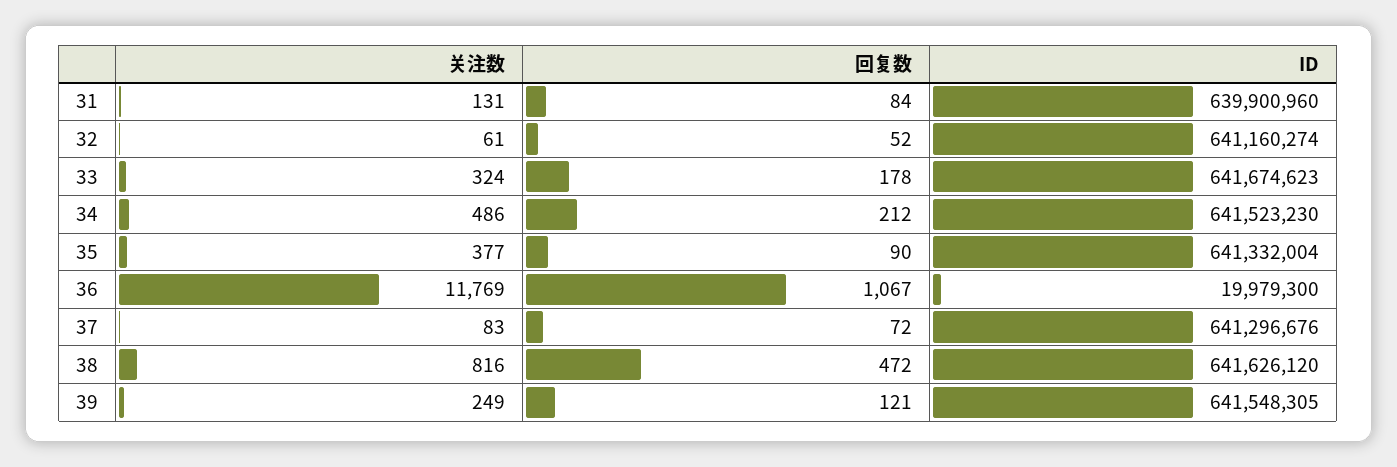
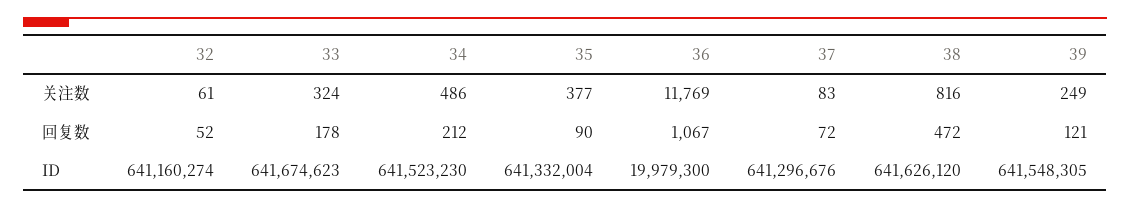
关注数, 31: 131 -> none
回复数, 31: 84 -> none
ID, 31: 639900960 -> none

